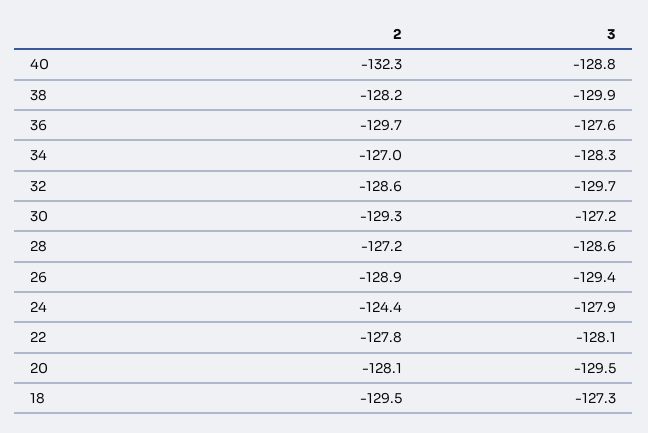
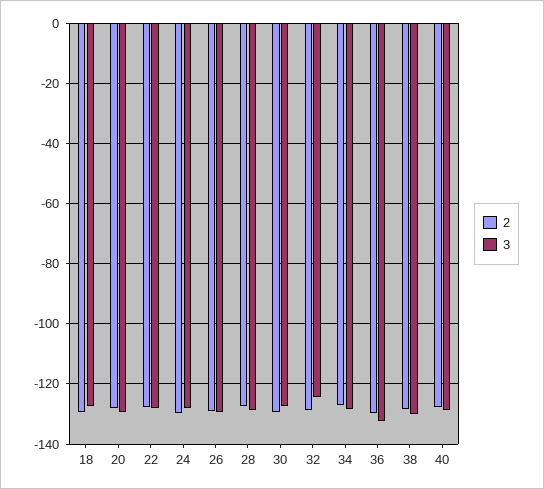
2, 40: -132.3 -> -128
3, 36: -127.6 -> -132
3, 32: -129.7 -> -124
2, 24: -124.4 -> -130

